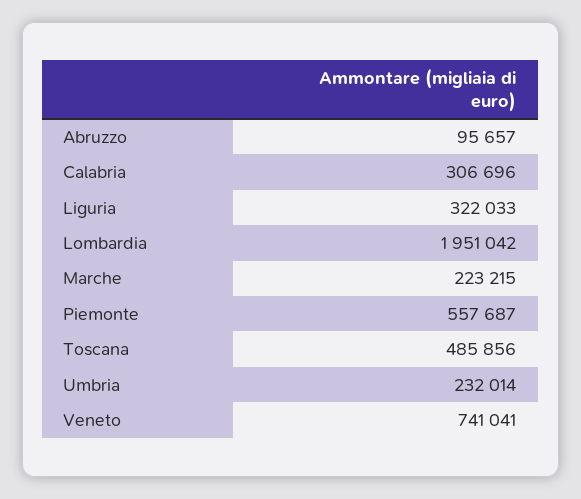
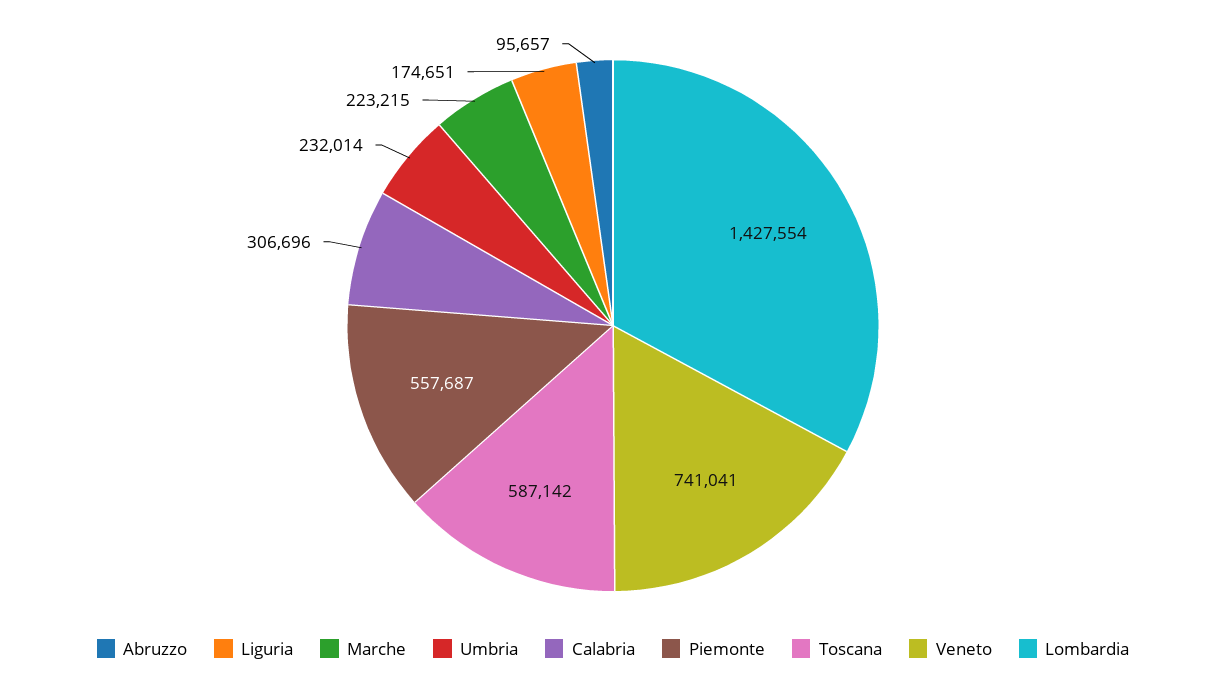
Liguria: 322033 -> 174651
Lombardia: 1951042 -> 1427554
Toscana: 485856 -> 587142

